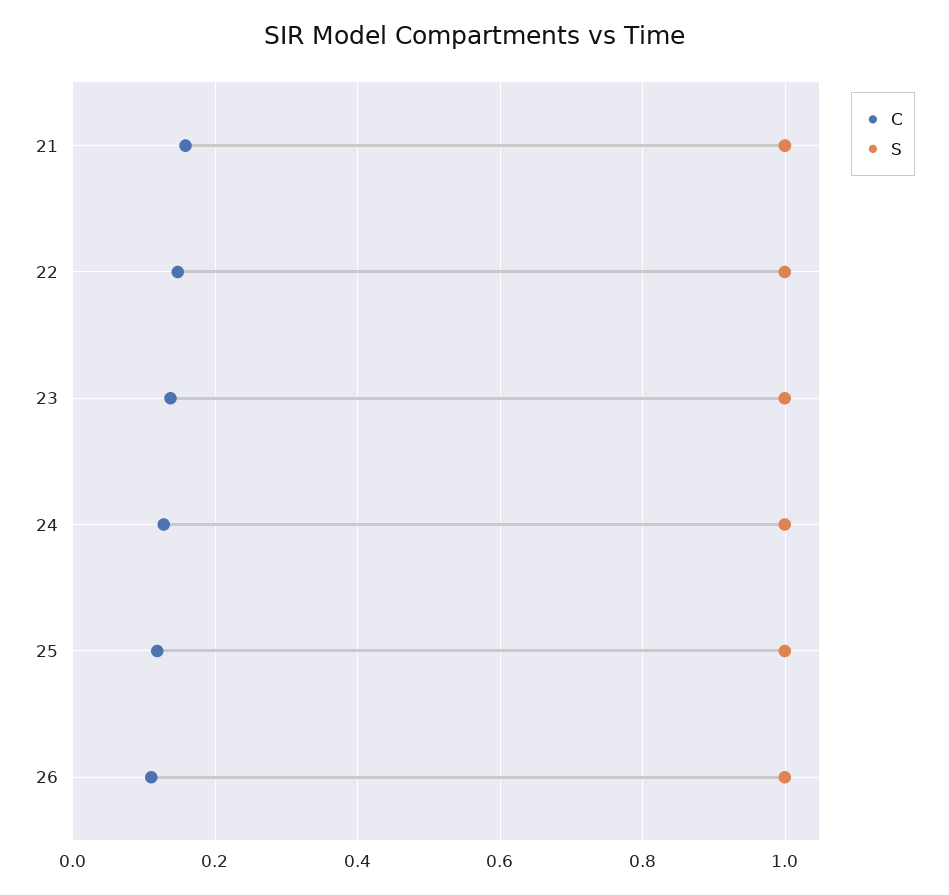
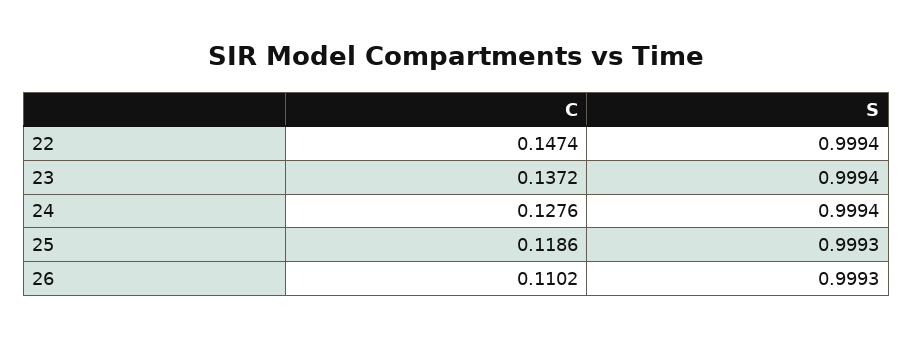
C, 21: 0.16 -> none
S, 21: 1 -> none

